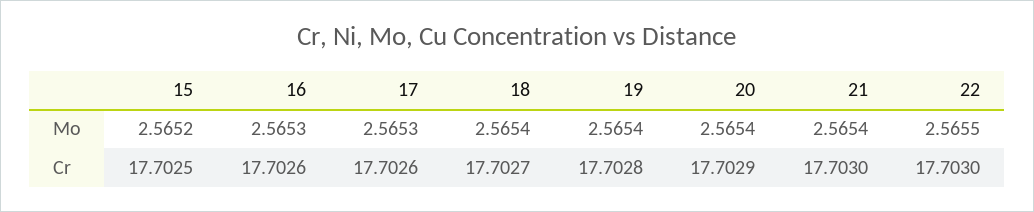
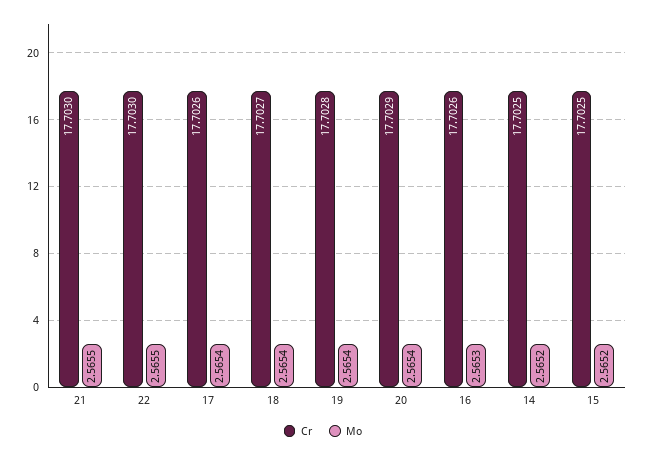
Mo, 17: 2.5653 -> 2.5654
Mo, 21: 2.5654 -> 2.5655
Cr, 14: none -> 17.7025
Mo, 14: none -> 2.5652

